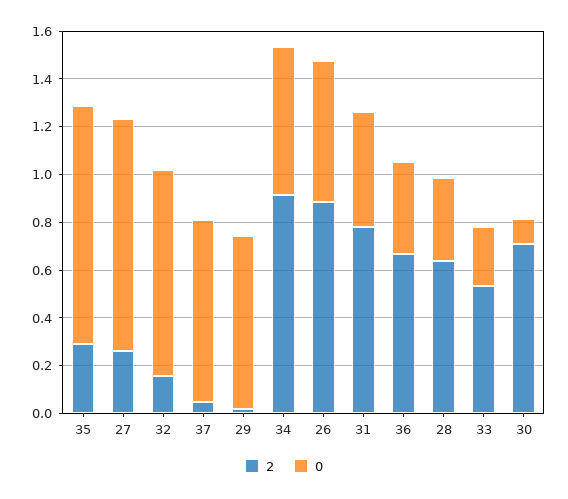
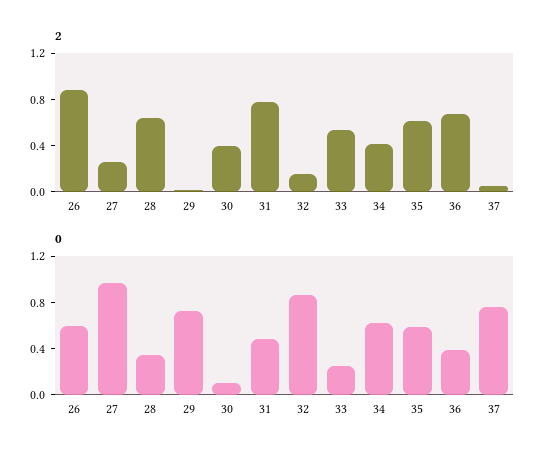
2, 35: 0.3 -> 0.6
0, 35: 1 -> 0.6
2, 34: 0.9 -> 0.4
2, 30: 0.7 -> 0.4

